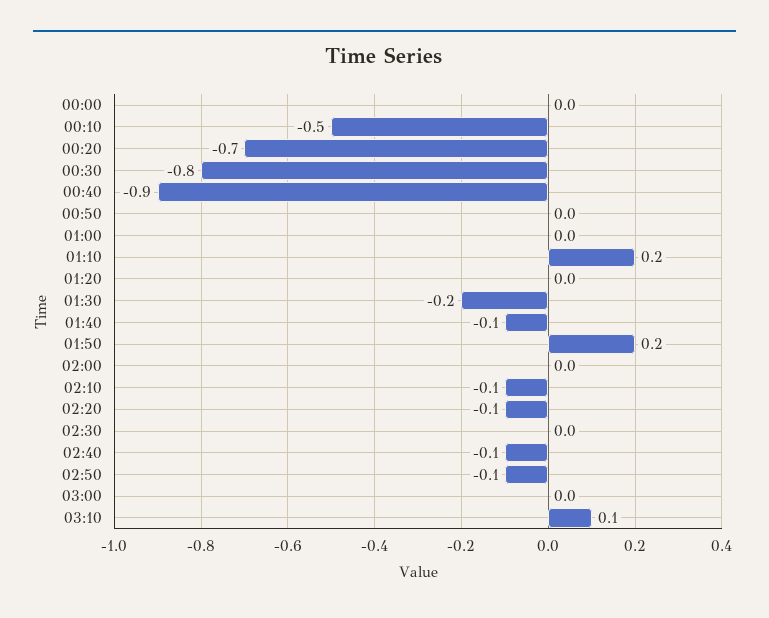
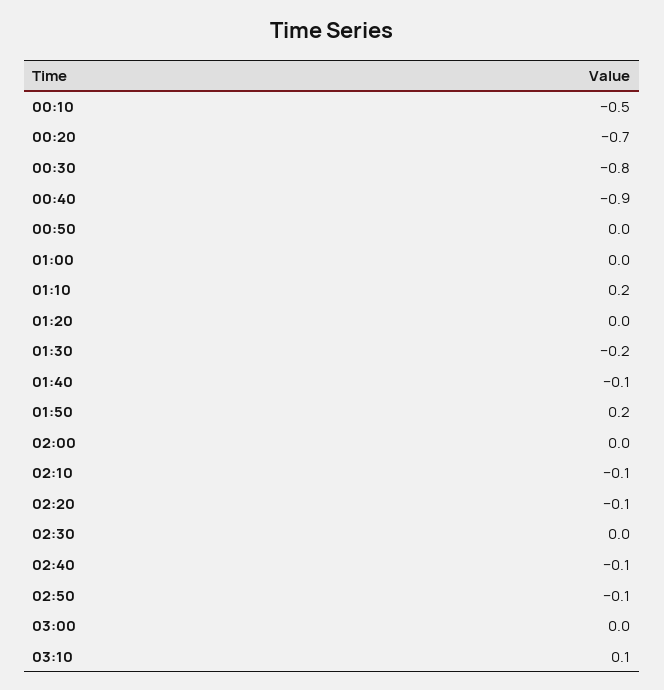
00:00: 0 -> none

